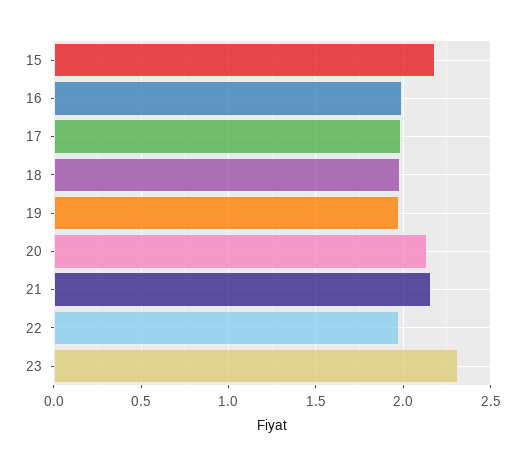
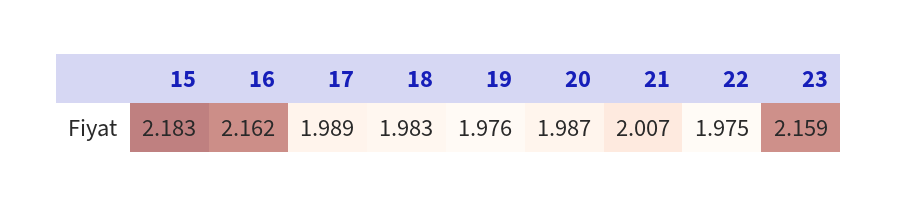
16: 2 -> 2.162
20: 2.15 -> 1.987
21: 2.15 -> 2.007
23: 2.3 -> 2.159

